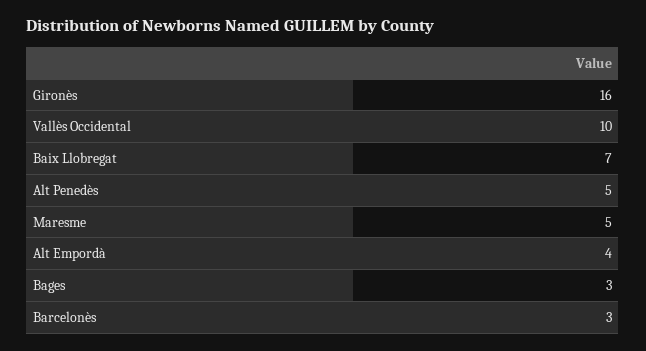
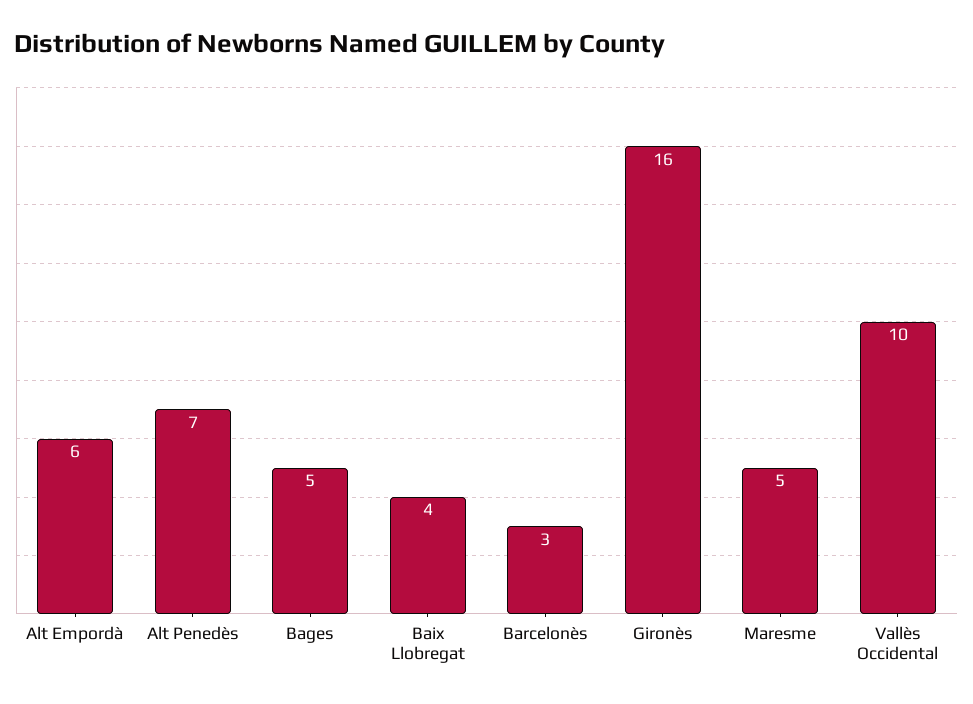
Baix Llobregat: 7 -> 4
Alt Penedès: 5 -> 7
Alt Empordà: 4 -> 6
Bages: 3 -> 5

